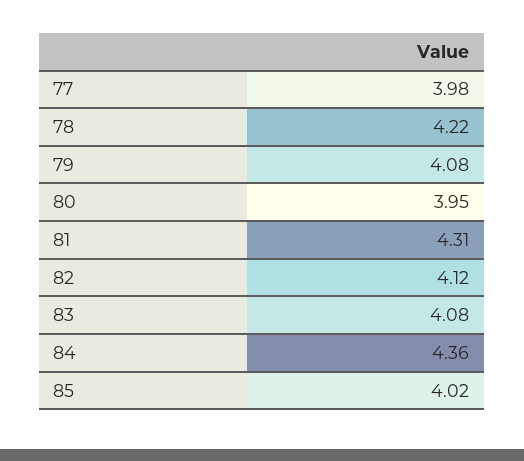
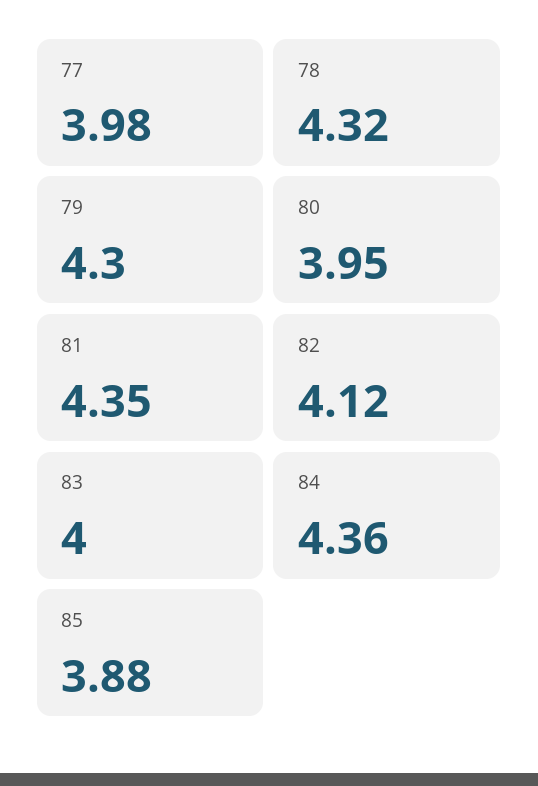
78: 4.22 -> 4.32
79: 4.08 -> 4.3
81: 4.31 -> 4.35
83: 4.08 -> 4
85: 4.02 -> 3.88

